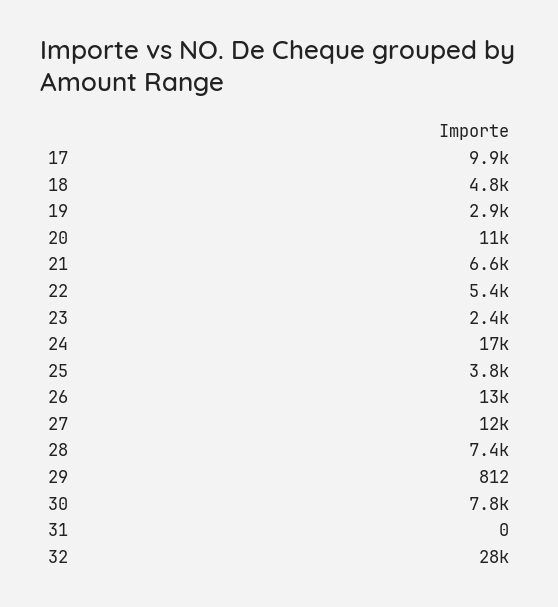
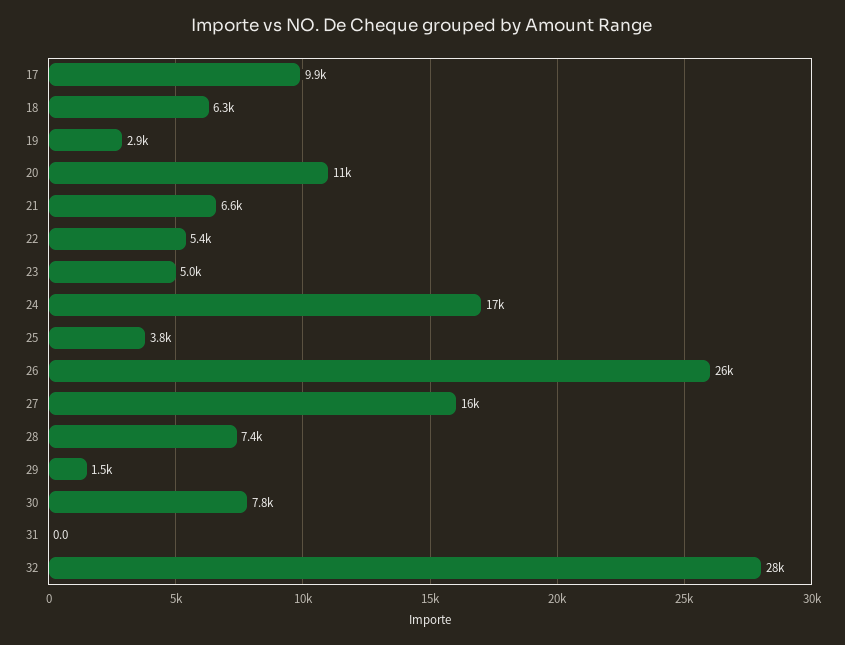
18: 4800 -> 6300
23: 2400 -> 5000
26: 13000 -> 26000
27: 12000 -> 16000
29: 812 -> 1500

